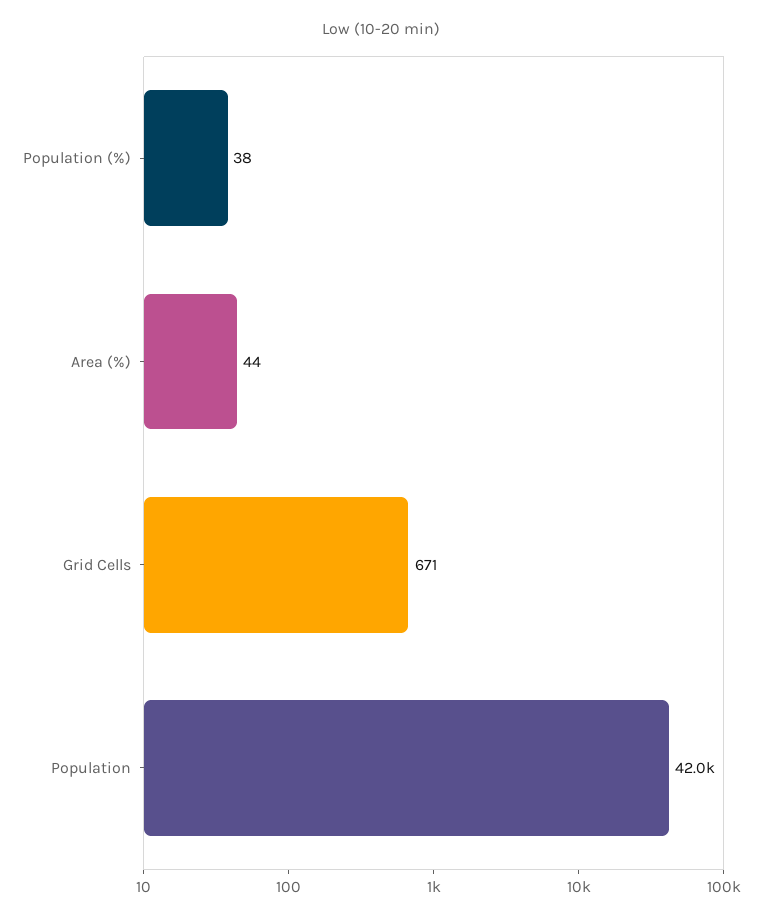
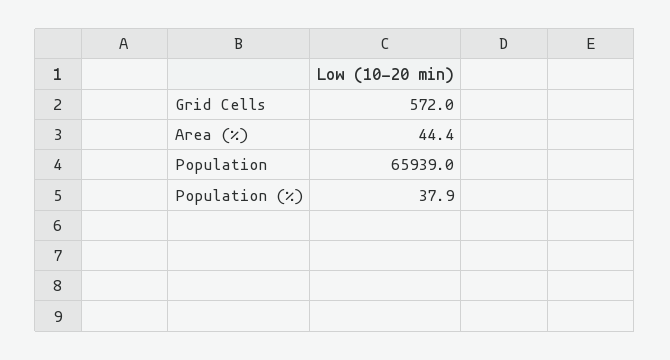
Grid Cells: 671 -> 572
Population: 42000 -> 65939

